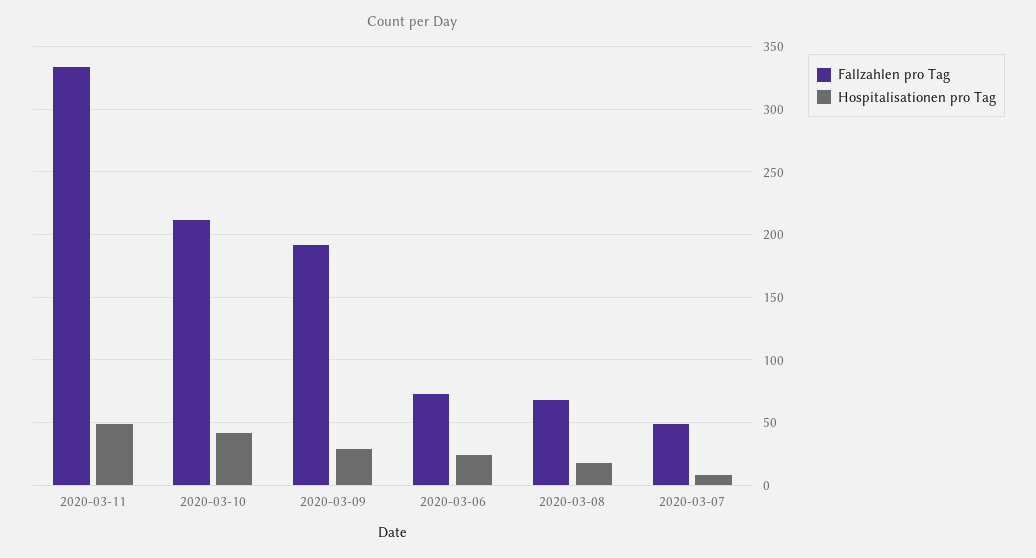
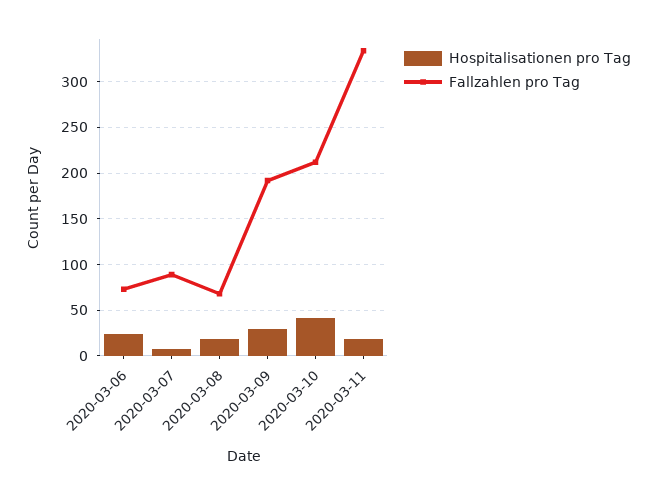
Hospitalisationen pro Tag, 2020-03-11: 50 -> 20
Fallzahlen pro Tag, 2020-03-07: 50 -> 90

